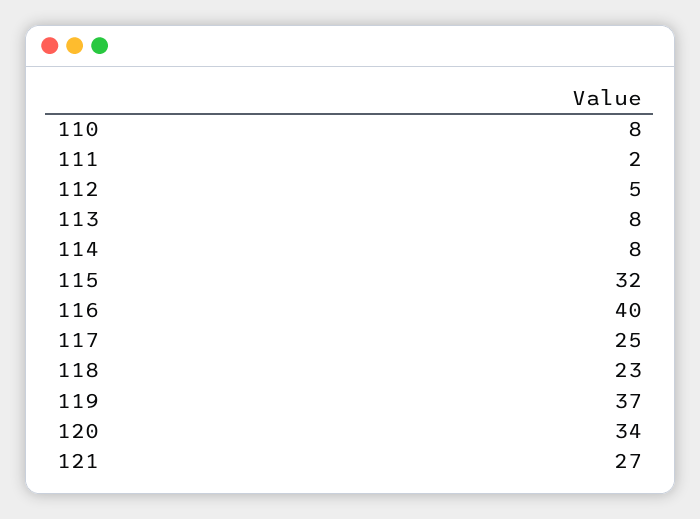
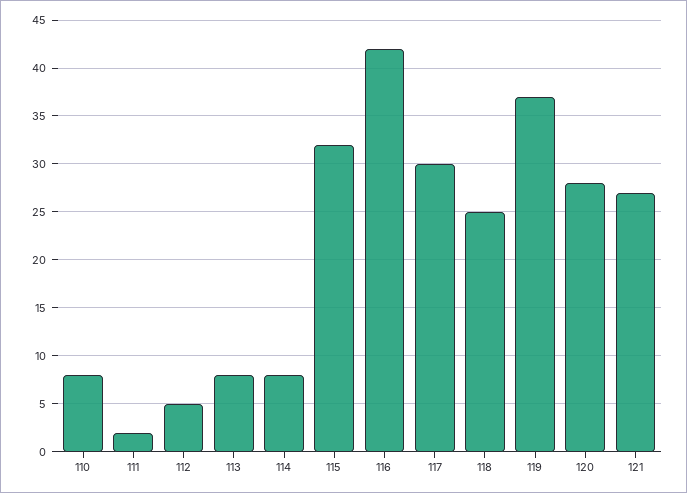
116: 40 -> 42
117: 25 -> 30
118: 23 -> 25
120: 34 -> 28

